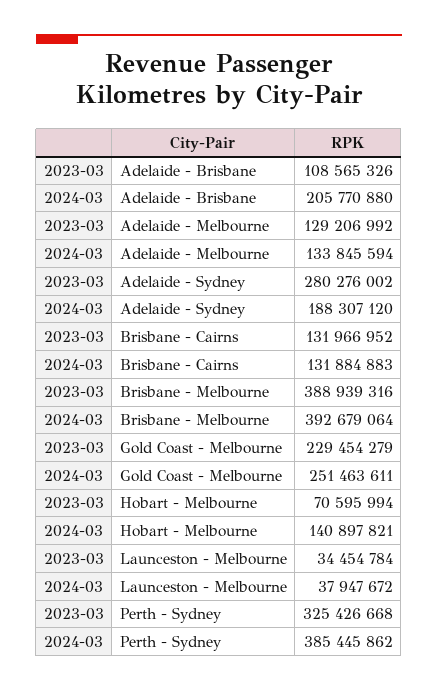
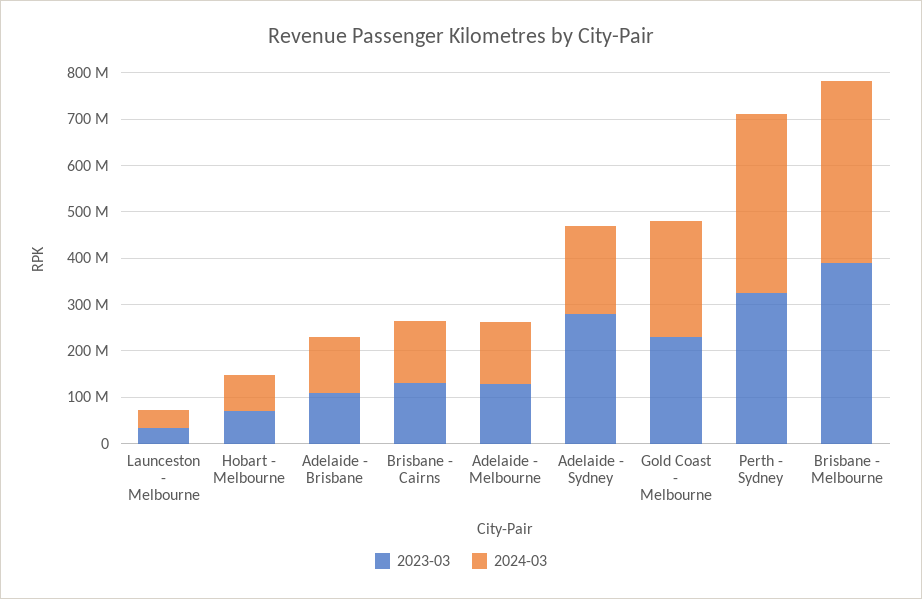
2024-03, Adelaide - Brisbane: 205770880 -> 120000000
2024-03, Hobart - Melbourne: 140897821 -> 80000000

